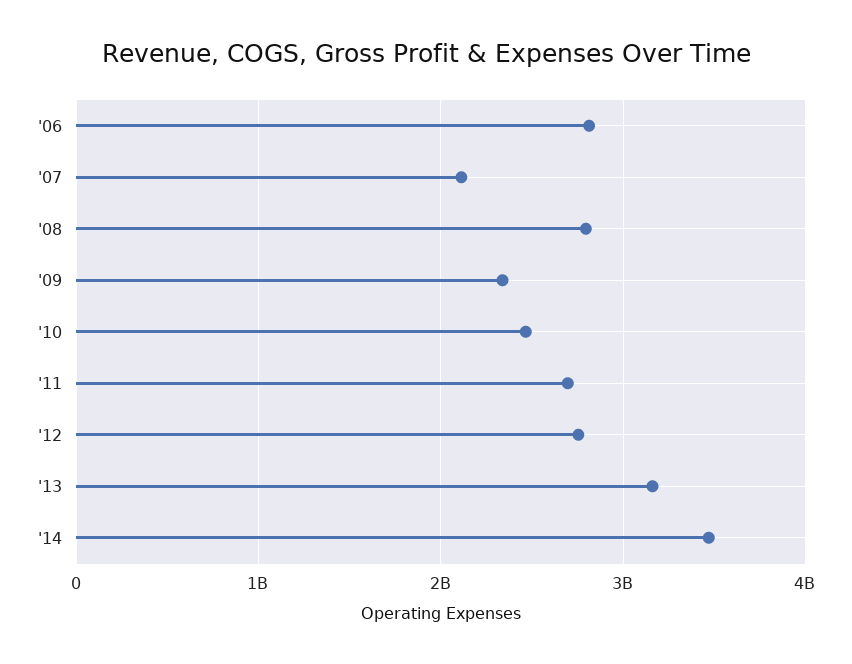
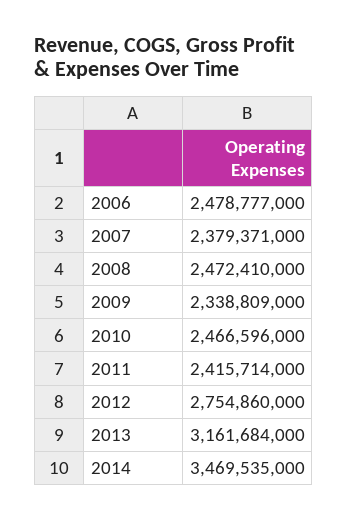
'06: 2800000000 -> 2478777000
'07: 2100000000 -> 2379371000
'08: 2800000000 -> 2472410000
'11: 2700000000 -> 2415714000

